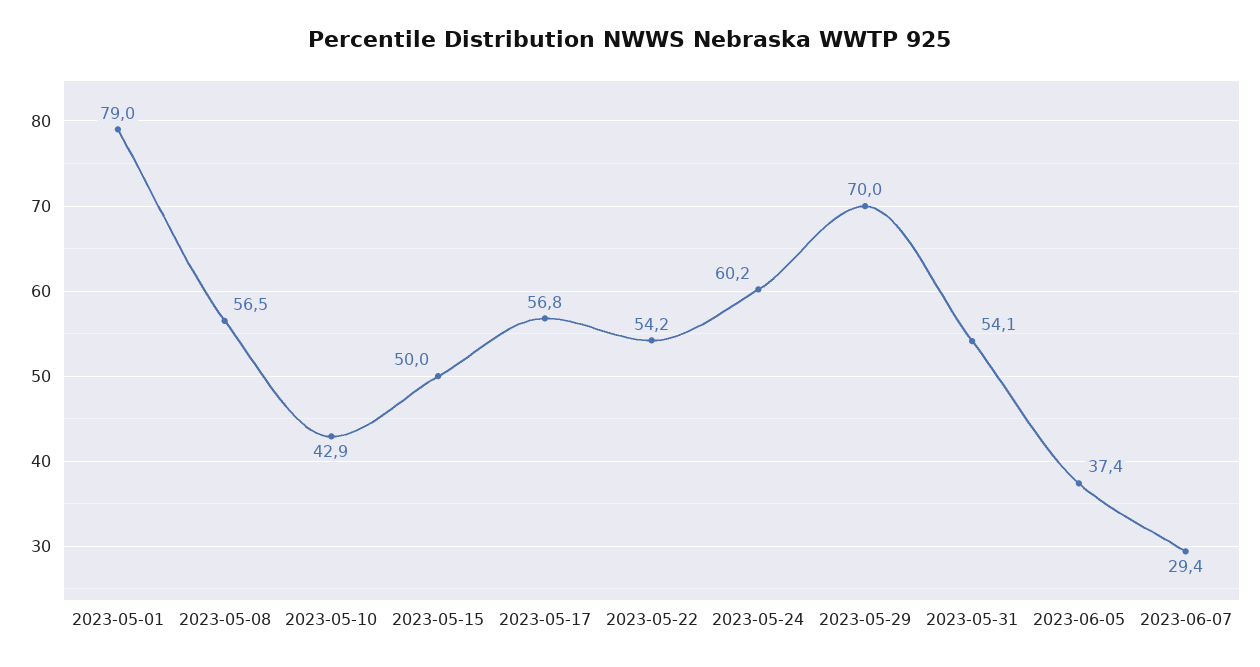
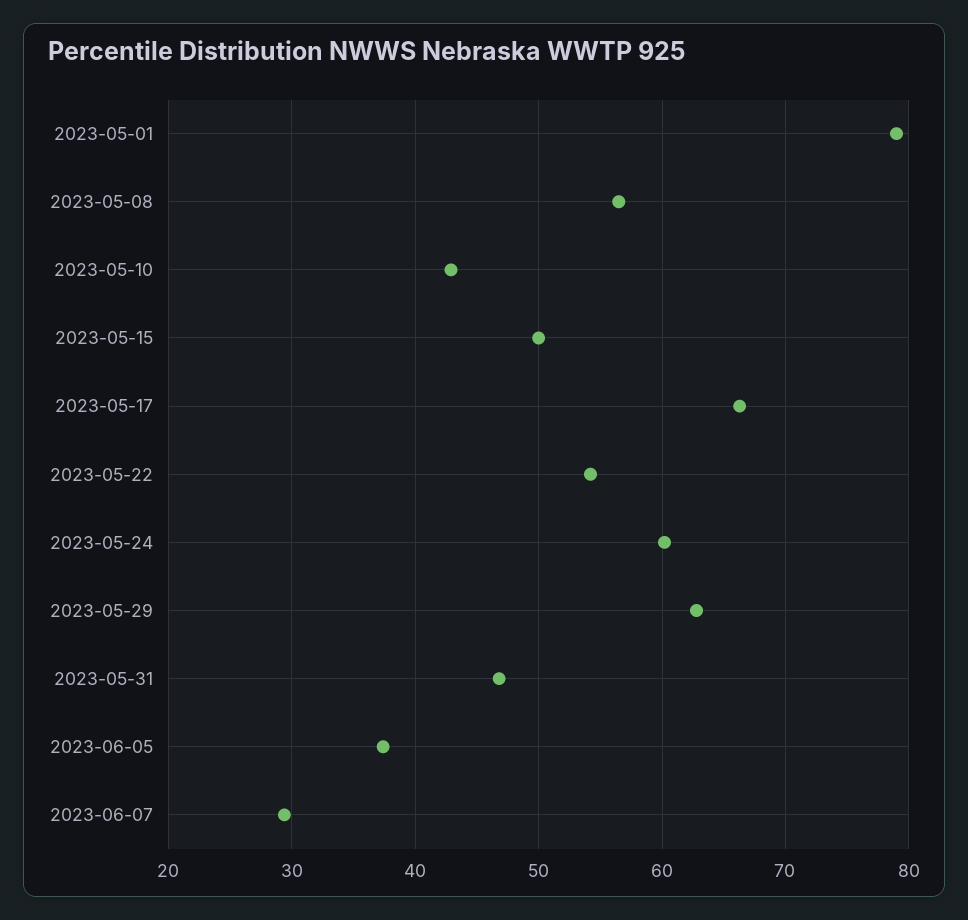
2023-05-17: 56.8 -> 66
2023-05-29: 70 -> 63
2023-05-31: 54.1 -> 47

